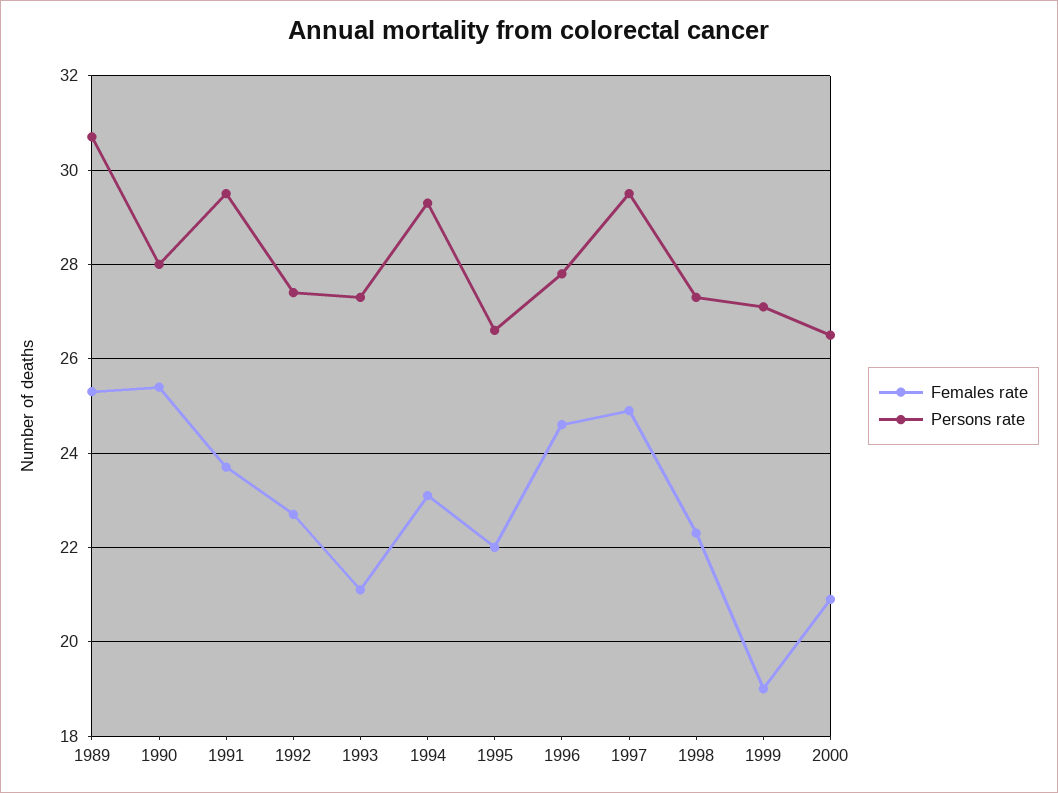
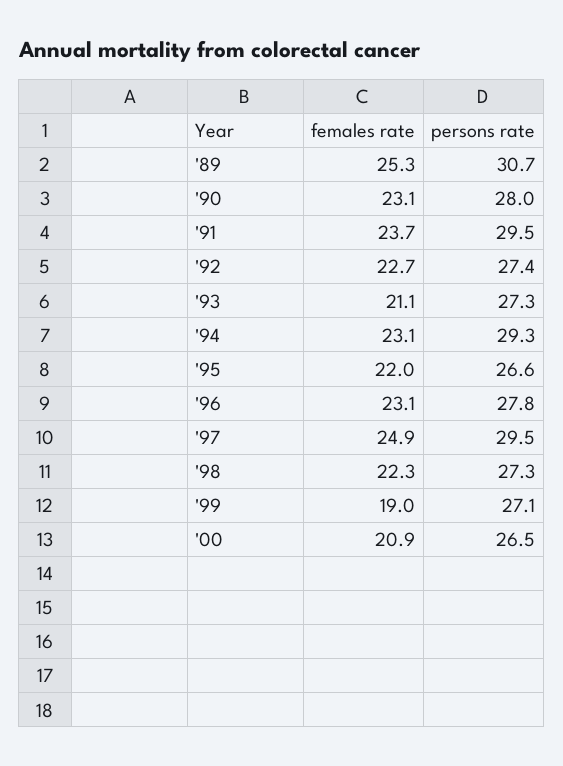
Females rate, 1990: 25.5 -> 23.1
Females rate, 1996: 24.5 -> 23.1

